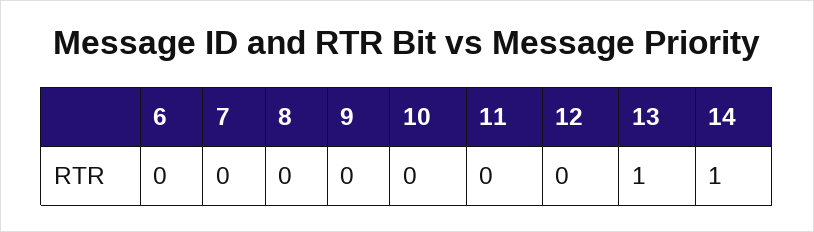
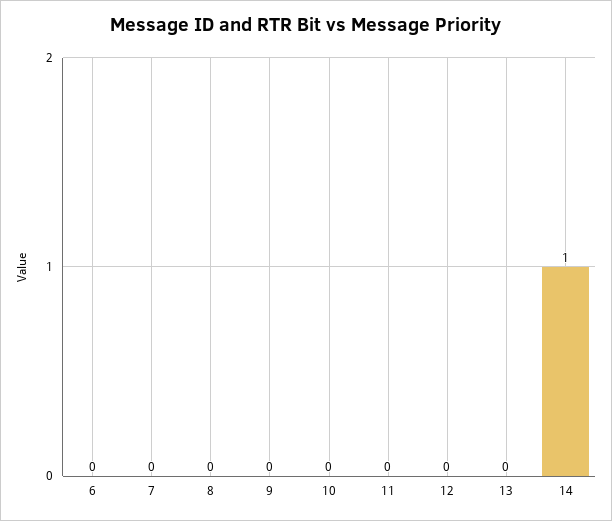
13: 1 -> 0

